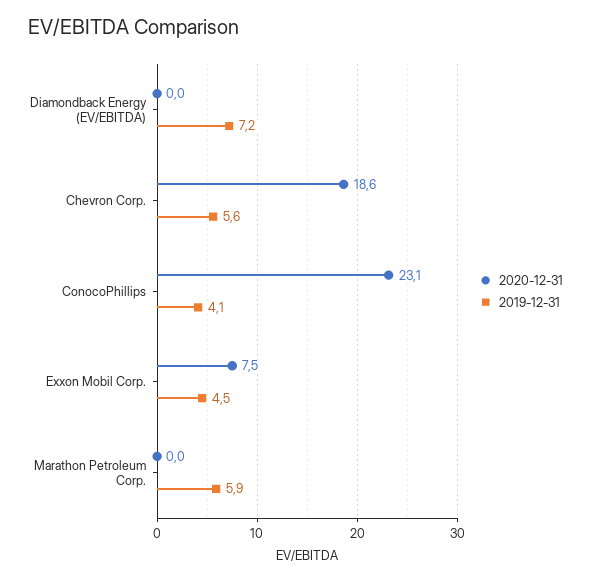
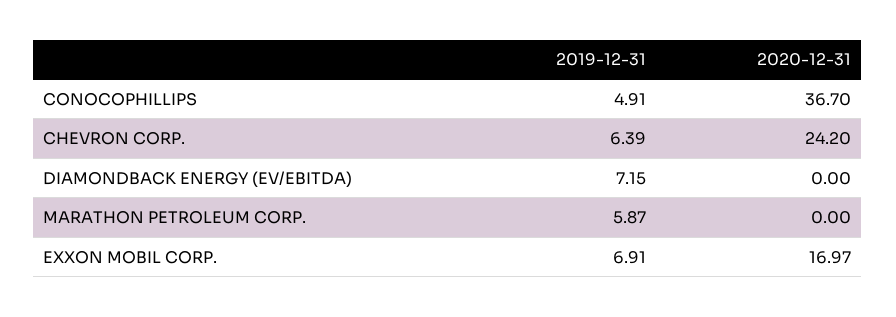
2020-12-31, Chevron Corp.: 18.6 -> 24.2
2019-12-31, Chevron Corp.: 5.6 -> 6.39
2020-12-31, ConocoPhillips: 23.1 -> 36.7
2019-12-31, ConocoPhillips: 4.1 -> 4.91
2020-12-31, Exxon Mobil Corp.: 7.5 -> 16.97
2019-12-31, Exxon Mobil Corp.: 4.5 -> 6.91

